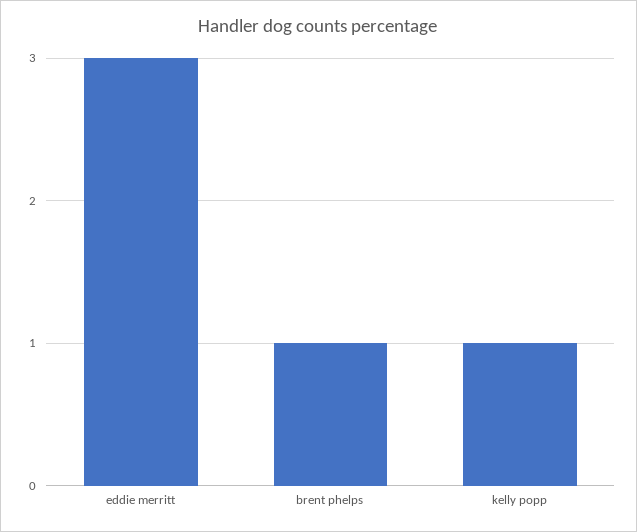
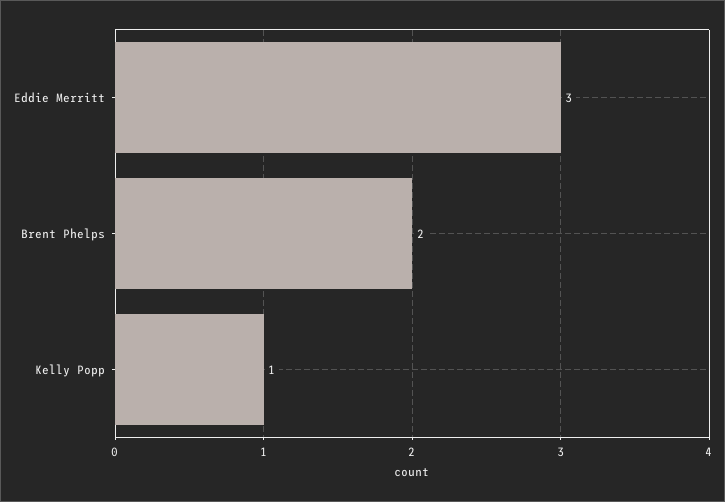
brent phelps: 1 -> 2

